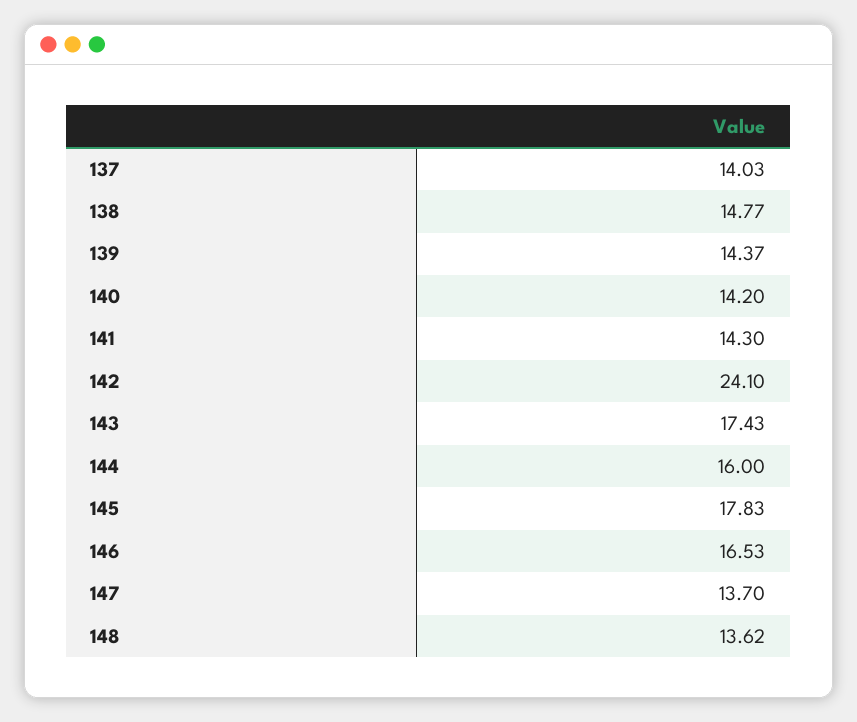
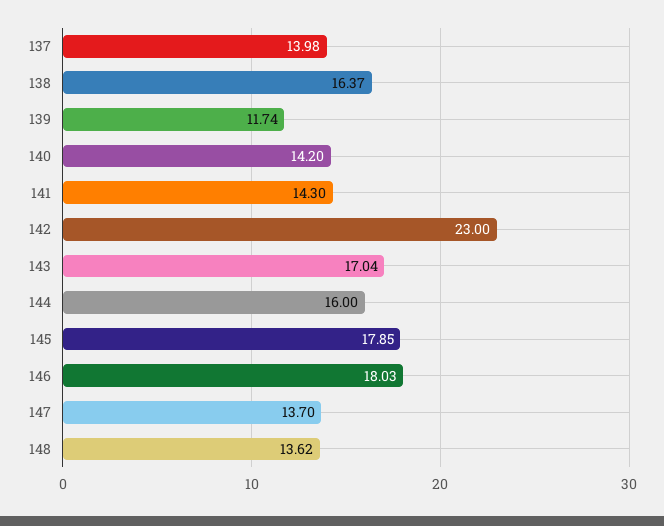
137: 14.03 -> 13.98
138: 14.77 -> 16.37
139: 14.37 -> 11.74
142: 24.1 -> 23
143: 17.43 -> 17.04
145: 17.83 -> 17.85
146: 16.53 -> 18.03

